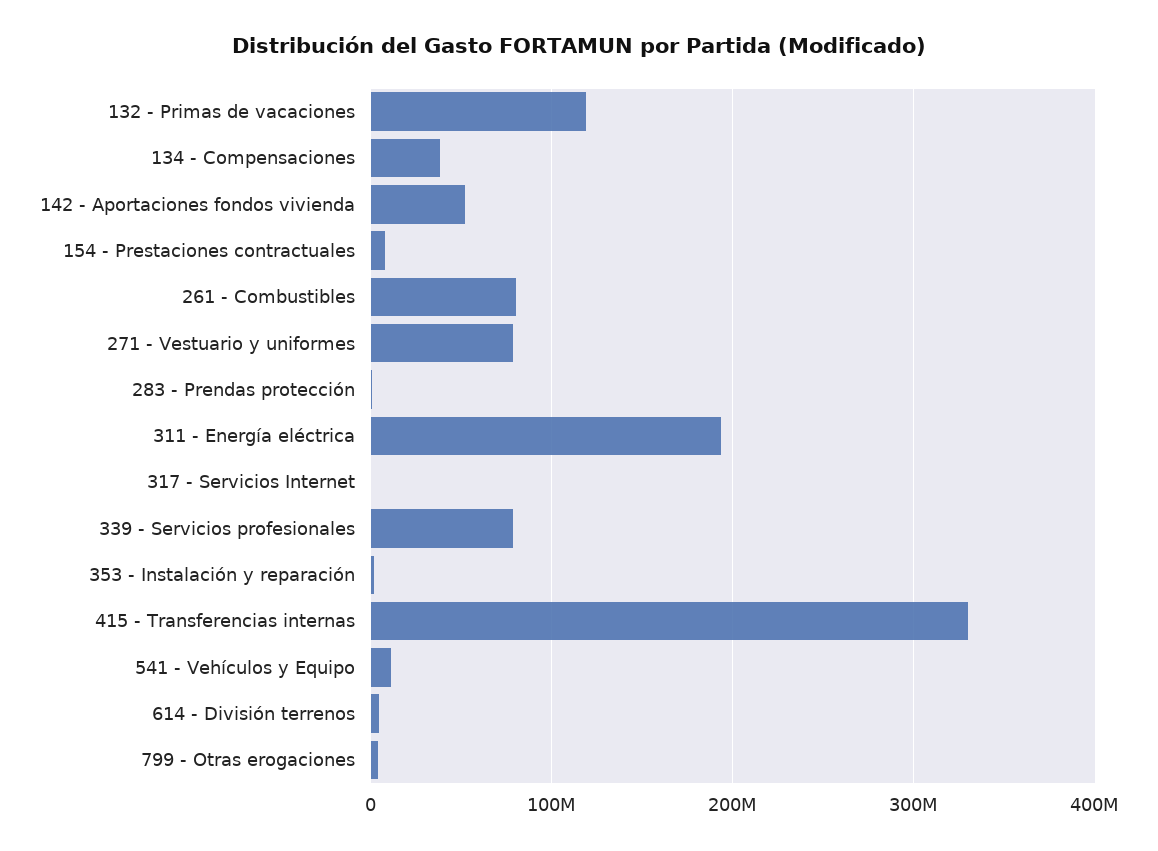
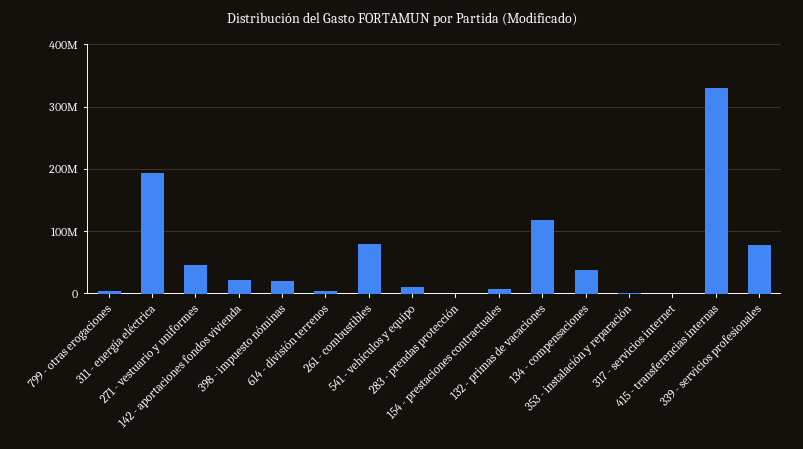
142 - Aportaciones fondos vivienda: 50000000 -> 20000000
271 - Vestuario y uniformes: 80000000 -> 50000000
398 - impuesto nóminas: none -> 20000000

